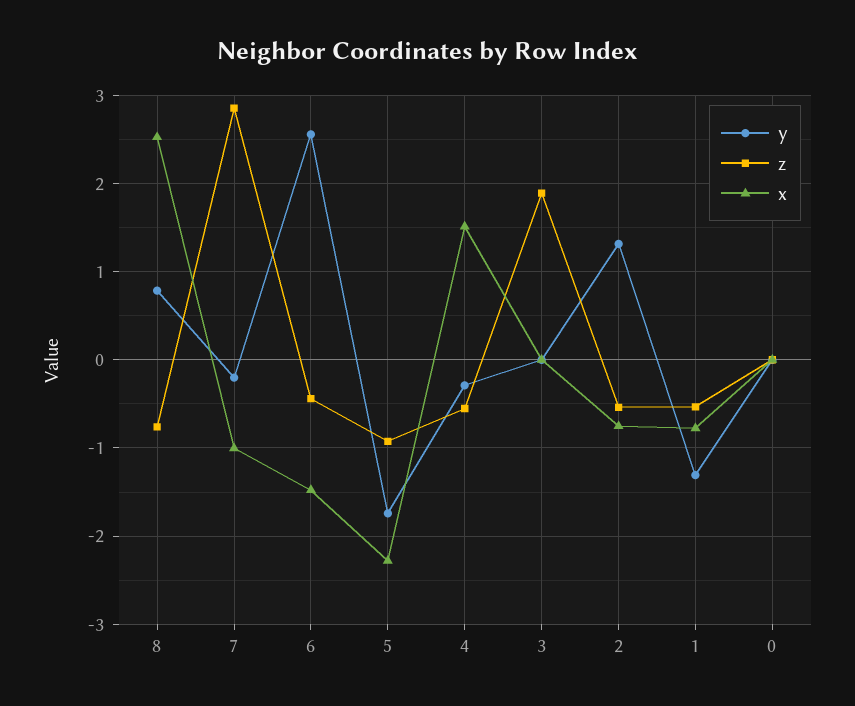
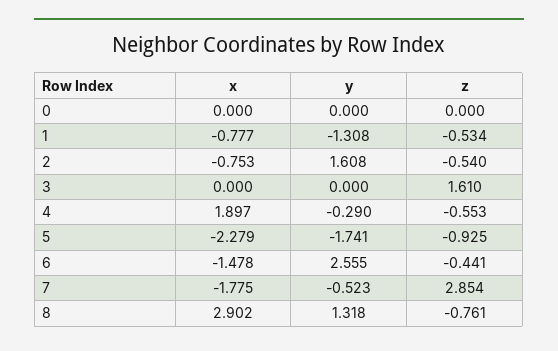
y, 8: 0.8 -> 1.318
x, 8: 2.5 -> 2.902
y, 7: -0.2 -> -0.523
x, 7: -1 -> -1.775
x, 4: 1.5 -> 1.897
z, 3: 1.9 -> 1.61
y, 2: 1.3 -> 1.608

